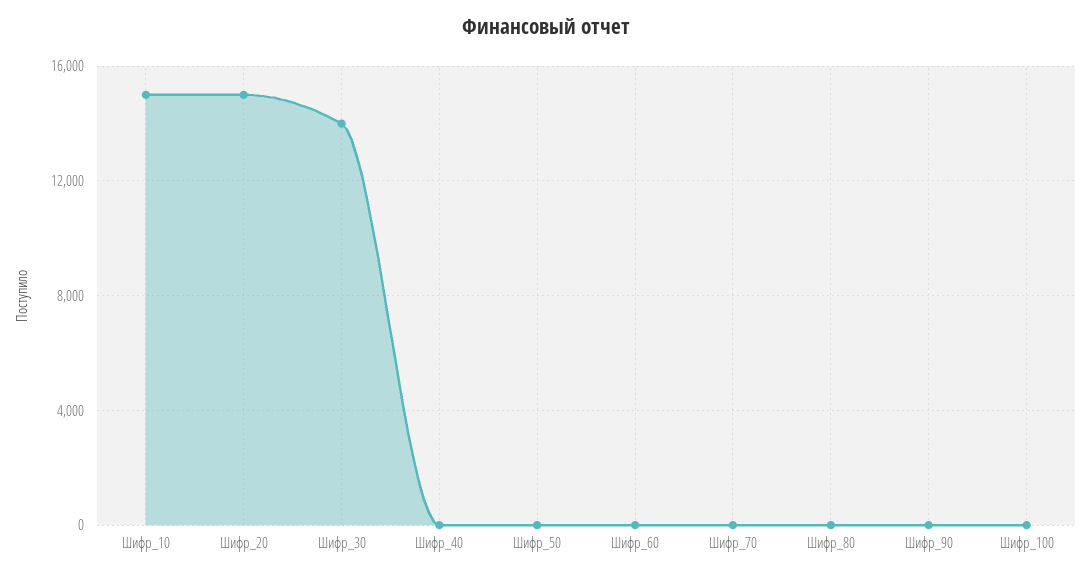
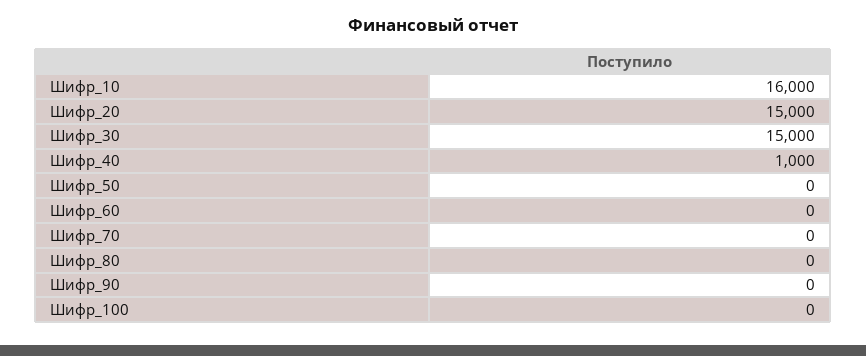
Шифр_10: 15000 -> 16000
Шифр_30: 14000 -> 15000
Шифр_40: 0 -> 1000

